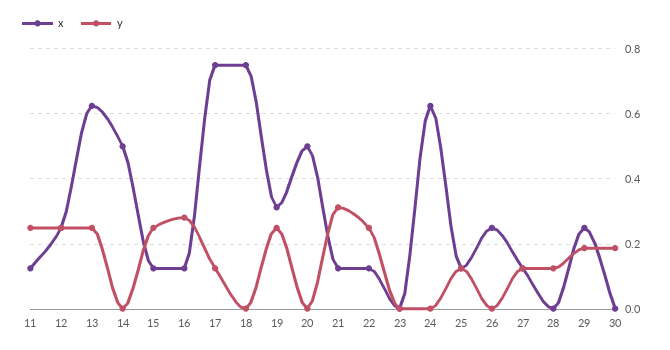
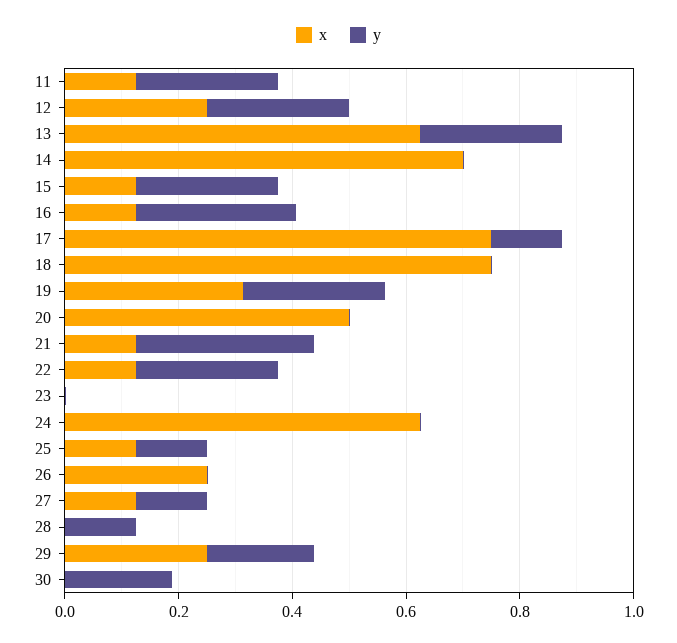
x, 14: 0.5 -> 0.7

